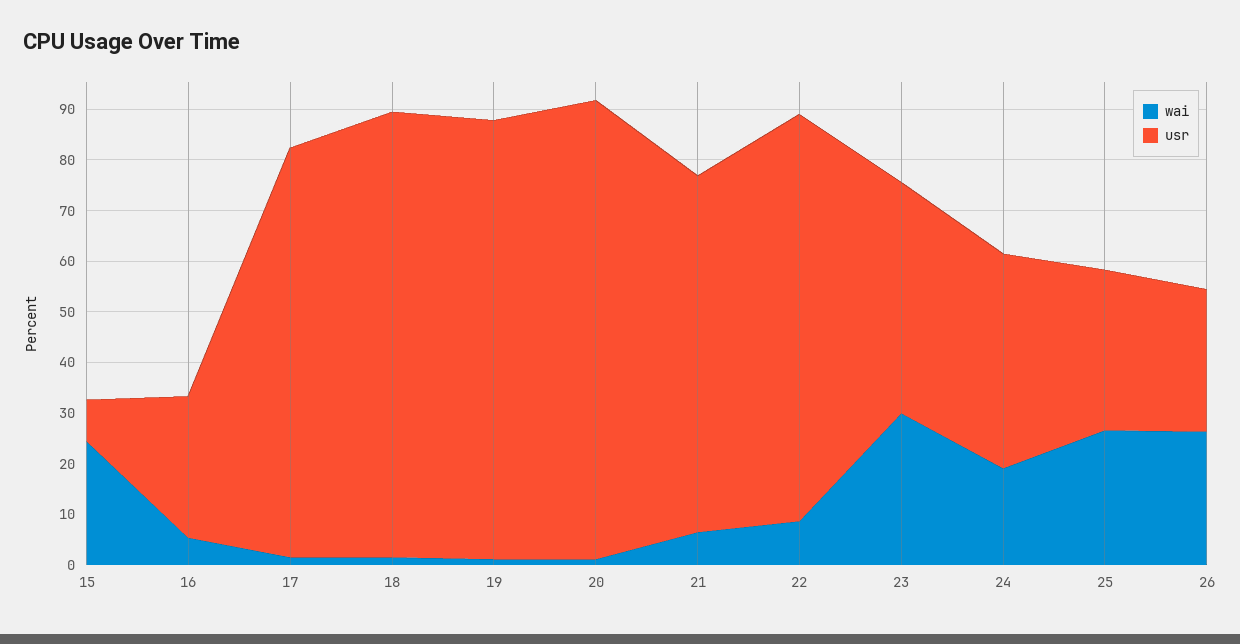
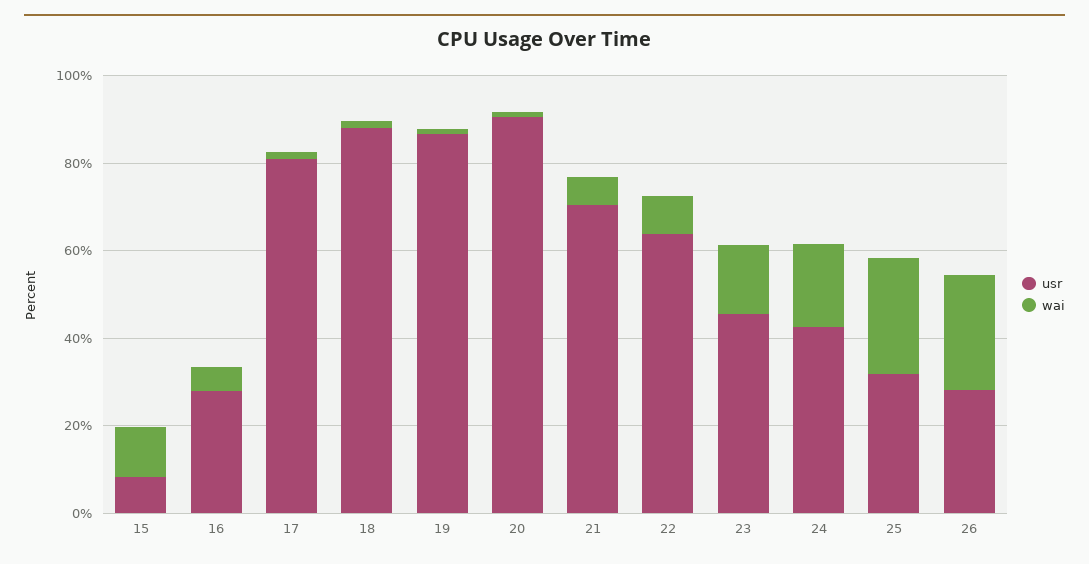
wai, 15: 24 -> 10
usr, 22: 80 -> 65
wai, 23: 30 -> 15

